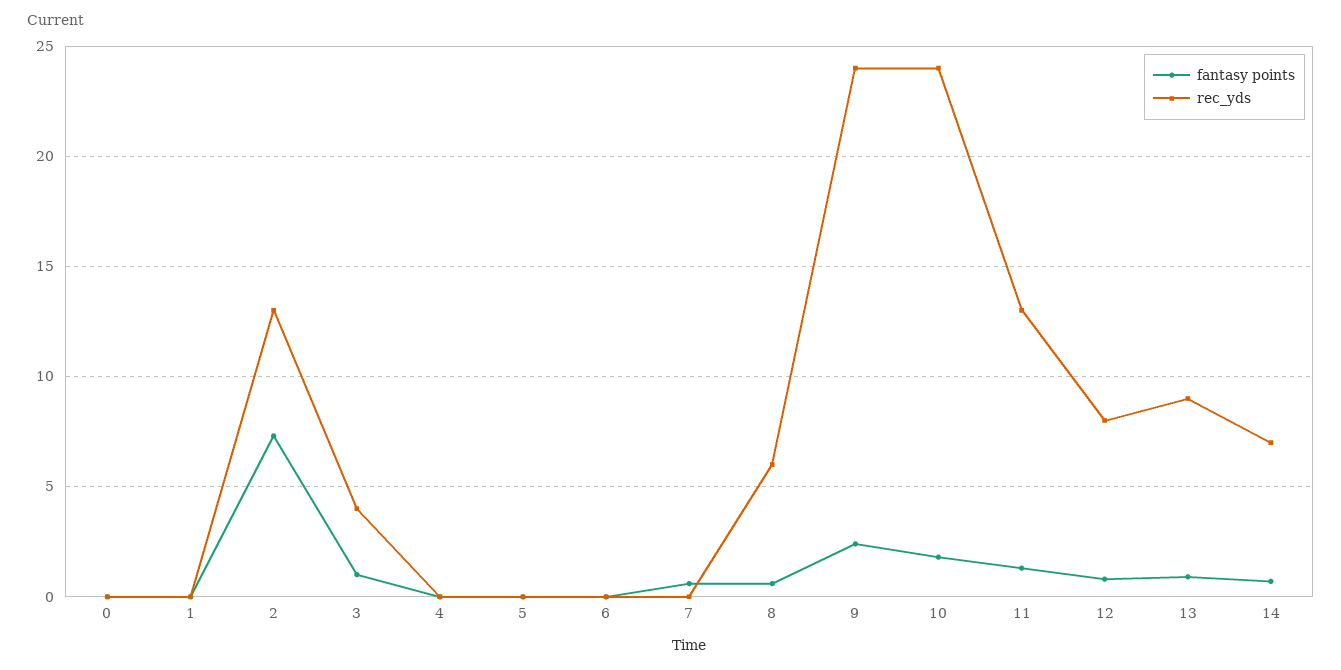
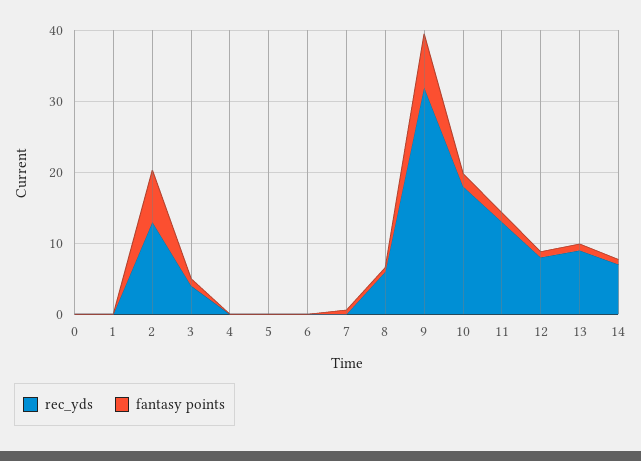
fantasy points, 9: 2.5 -> 8
rec_yds, 9: 24 -> 32
rec_yds, 10: 24 -> 18

